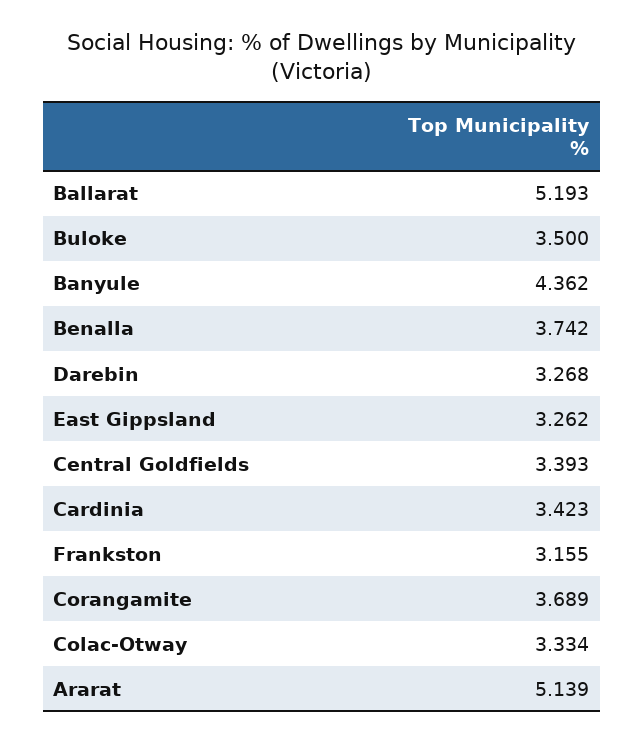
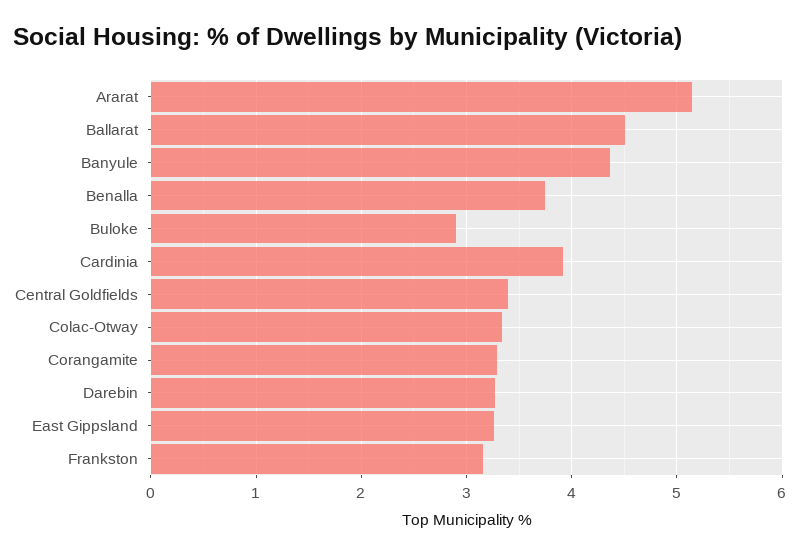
Ballarat: 5.193 -> 4.5
Buloke: 3.5 -> 2.9
Cardinia: 3.423 -> 3.9
Corangamite: 3.689 -> 3.3

